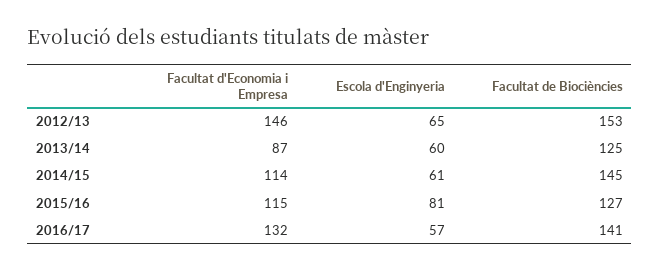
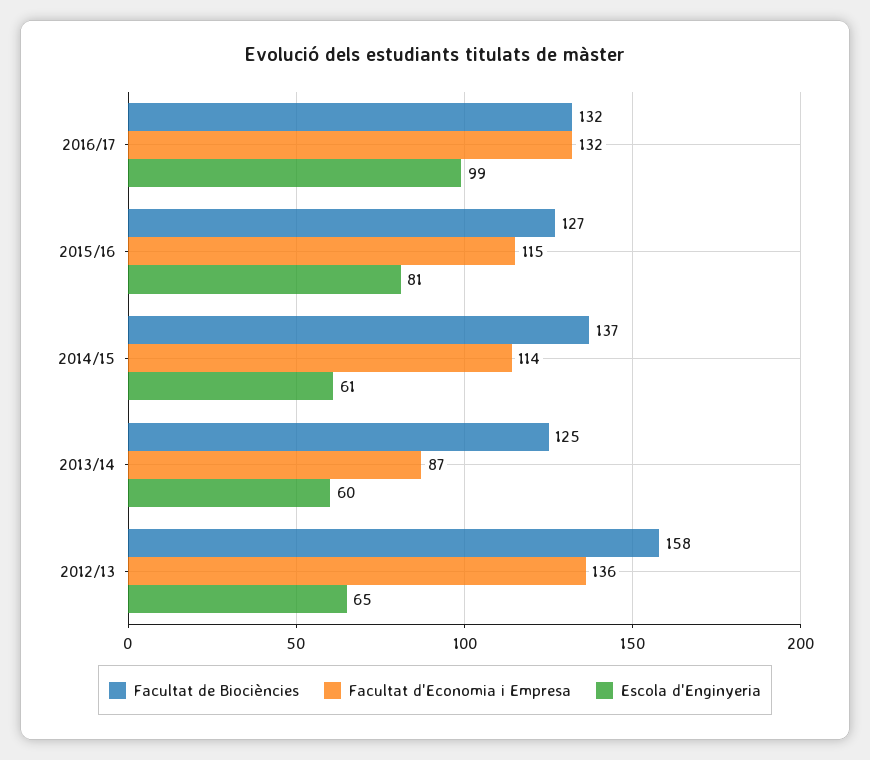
Facultat d'Economia i Empresa, 2012/13: 146 -> 136
Facultat de Biociències, 2012/13: 153 -> 158
Facultat de Biociències, 2014/15: 145 -> 137
Escola d'Enginyeria, 2016/17: 57 -> 99
Facultat de Biociències, 2016/17: 141 -> 132

